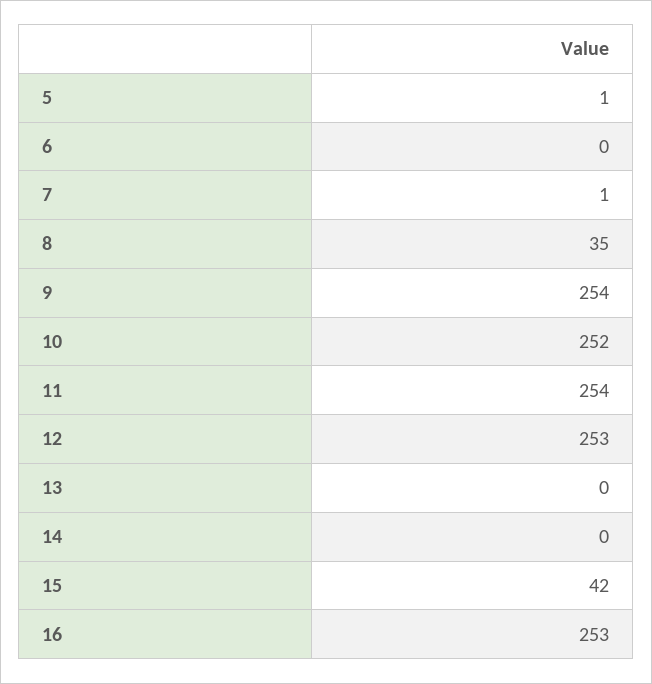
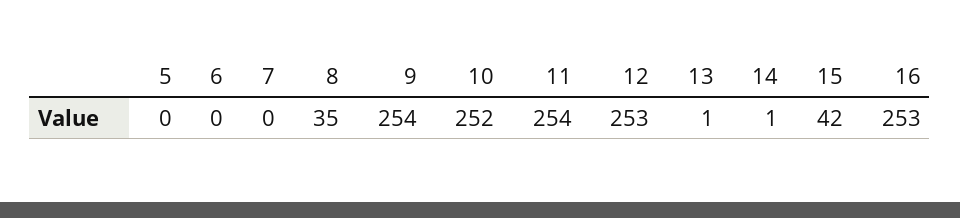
5: 1 -> 0
7: 1 -> 0
13: 0 -> 1
14: 0 -> 1

